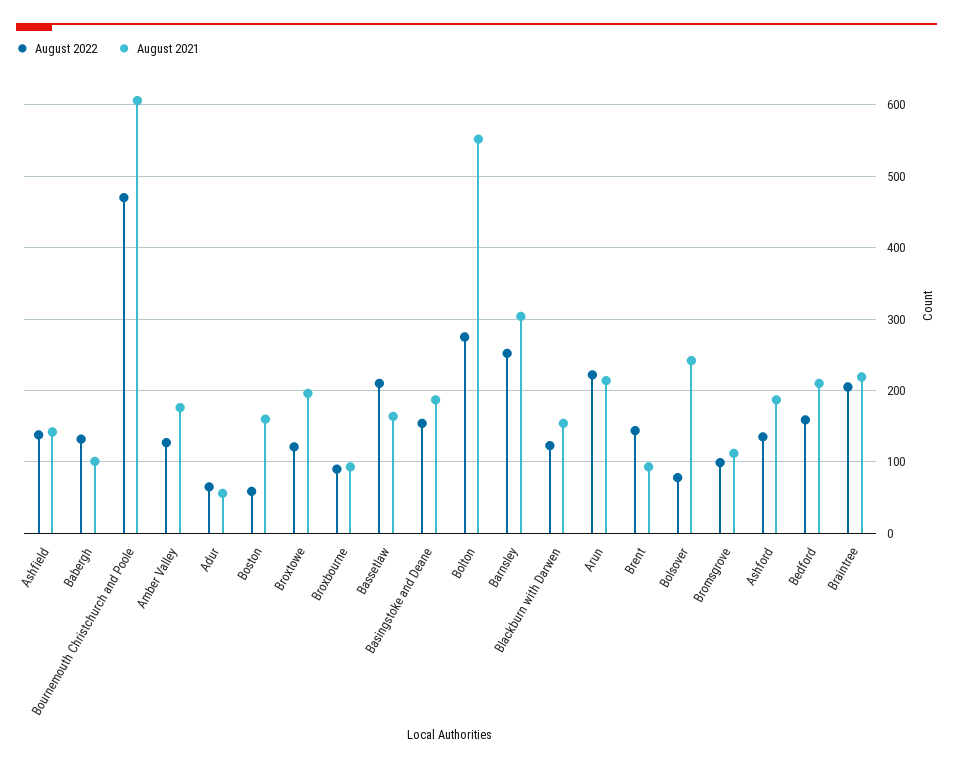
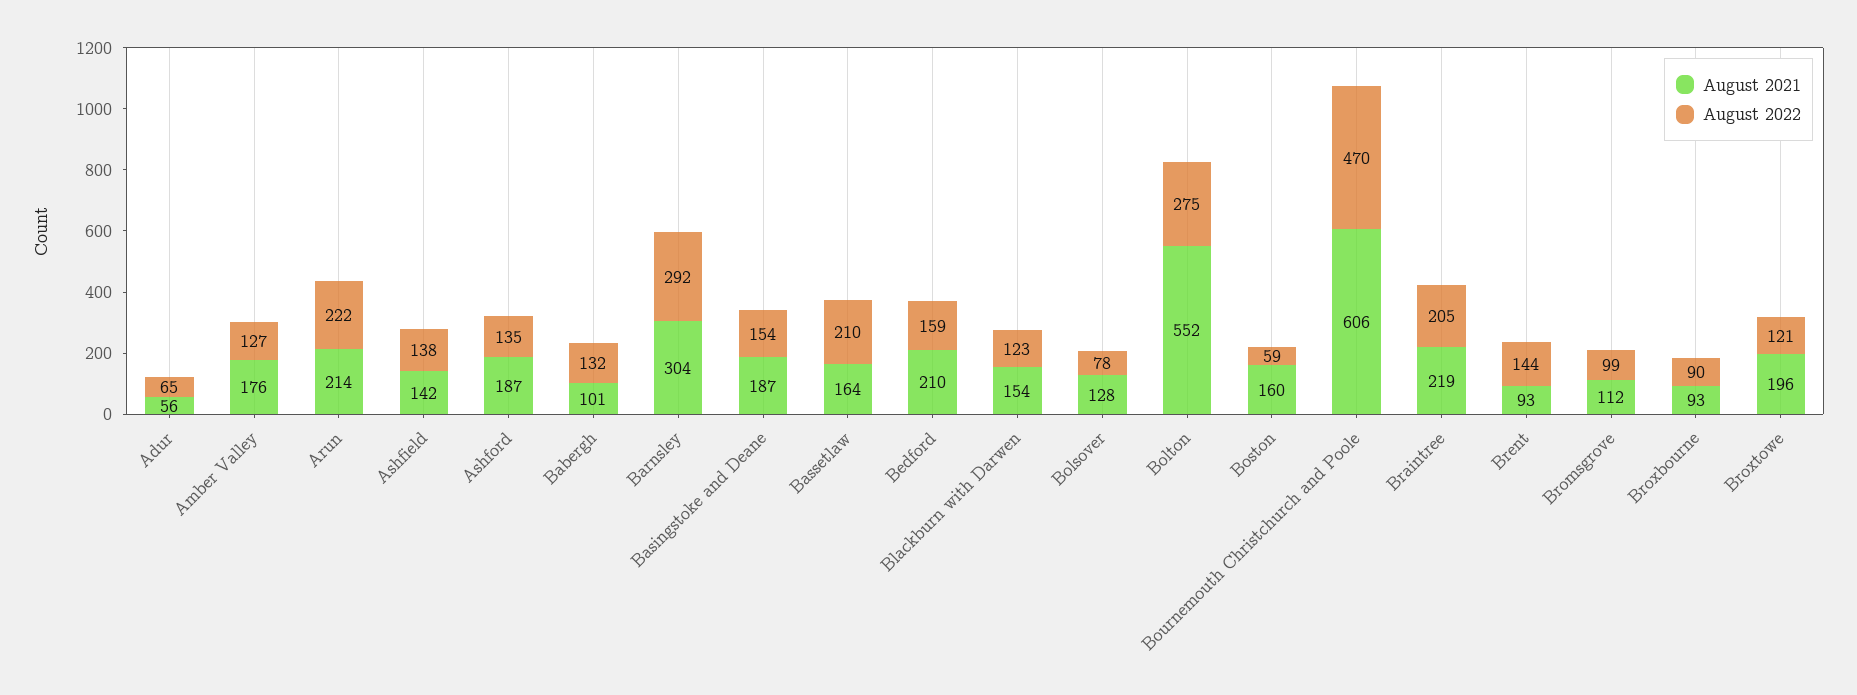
August 2022, Barnsley: 250 -> 292
August 2021, Bolsover: 240 -> 128

